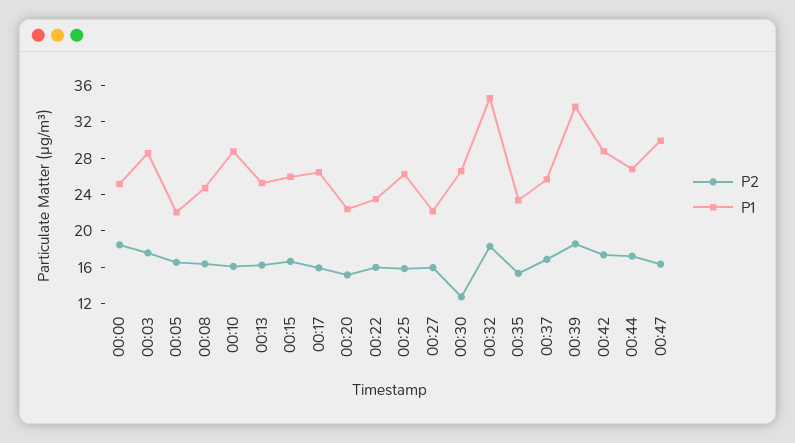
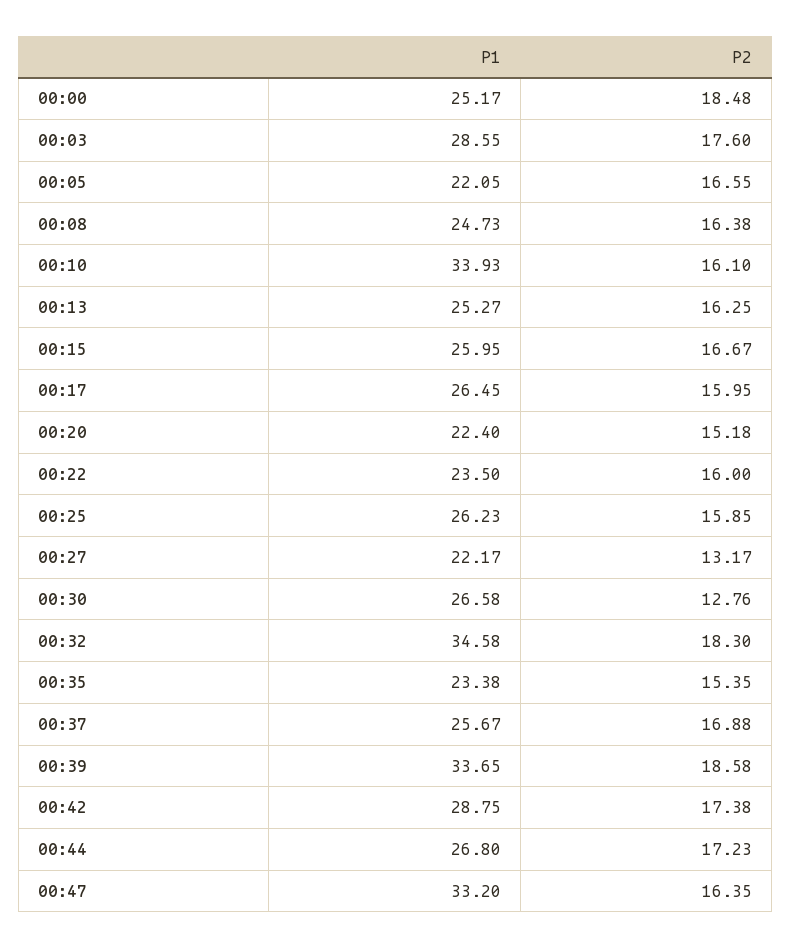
P1, 00:10: 29 -> 33.93
P2, 00:27: 16 -> 13.17
P1, 00:47: 30 -> 33.2

